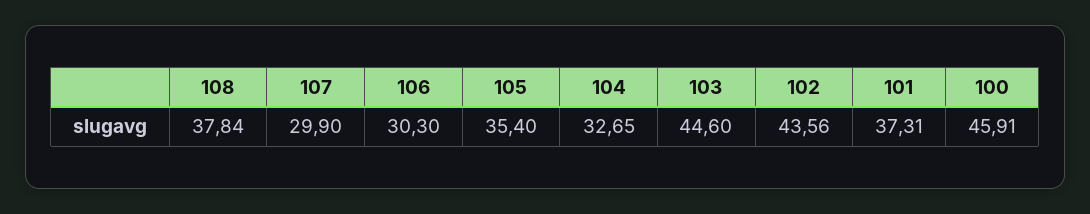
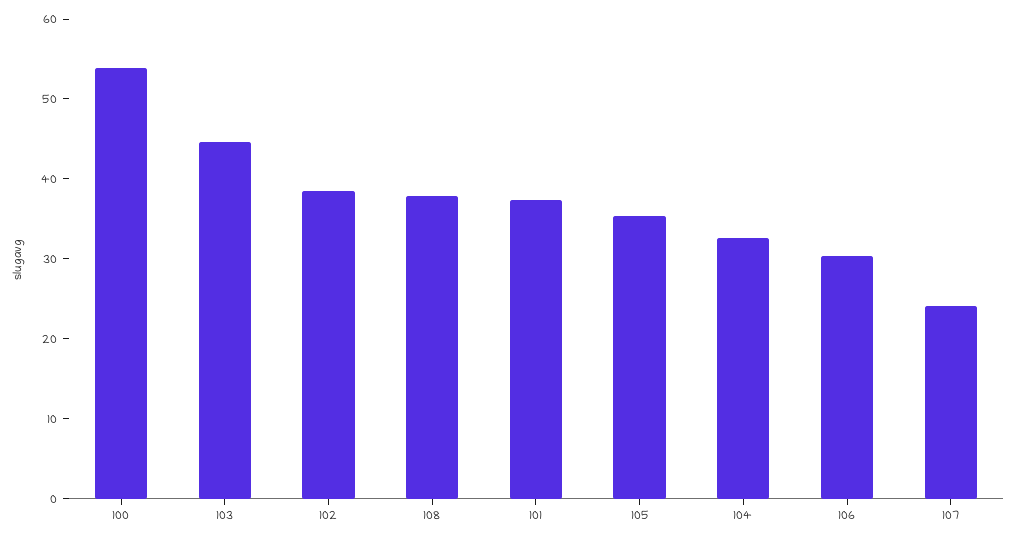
107: 29.9 -> 24
102: 43.56 -> 38
100: 45.91 -> 54

